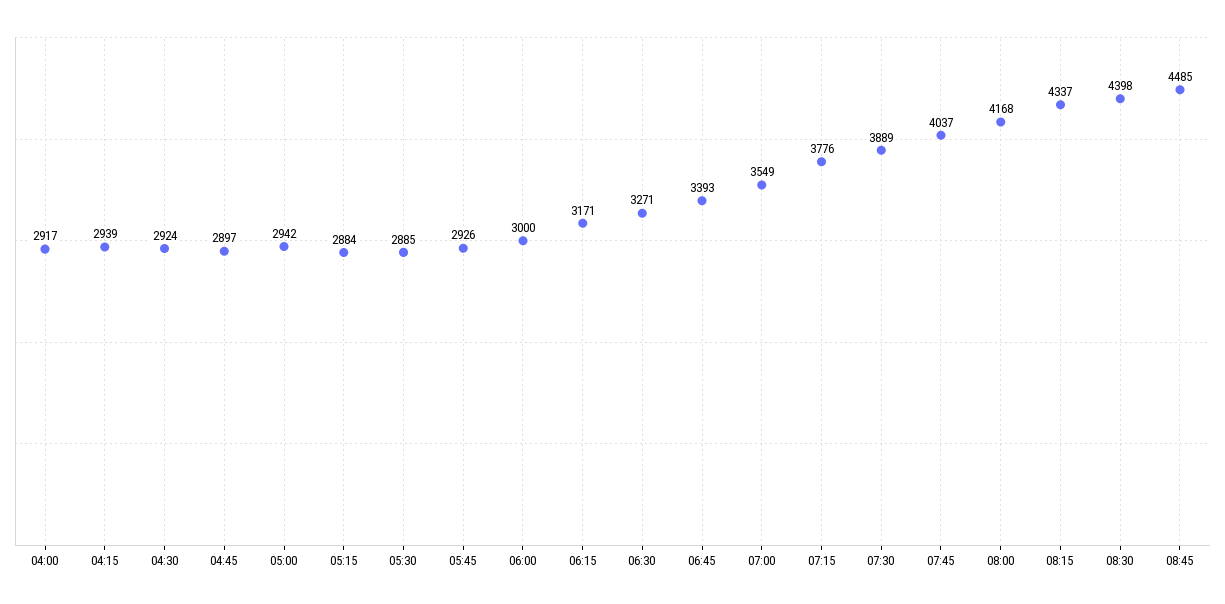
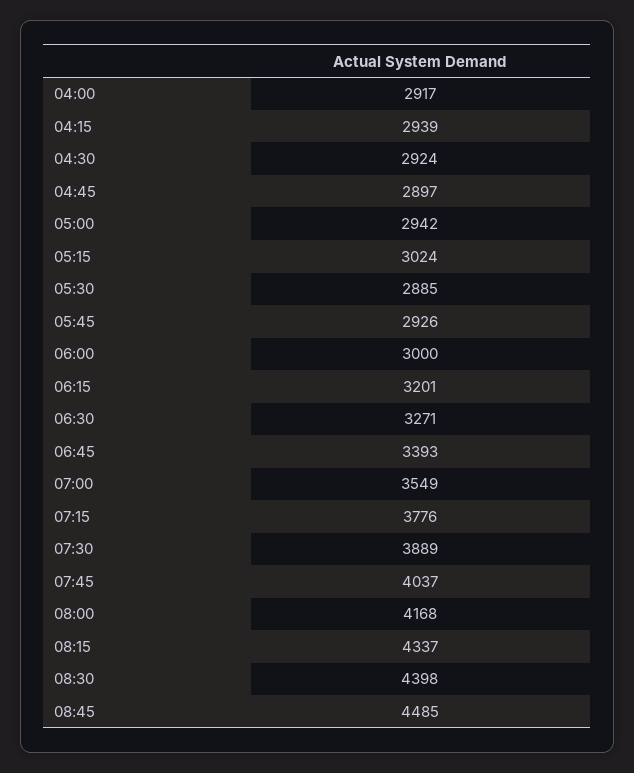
05:15: 2884 -> 3024
06:15: 3171 -> 3201

